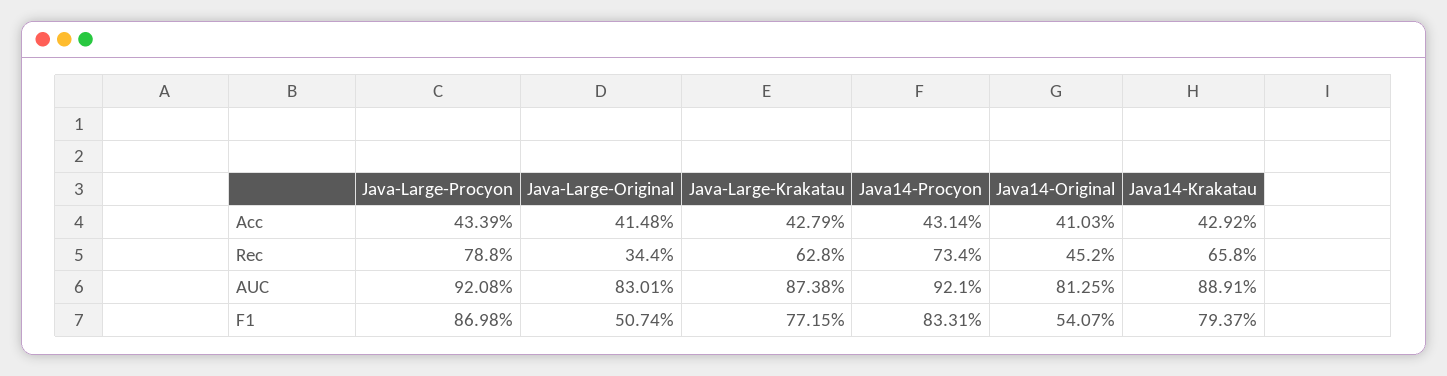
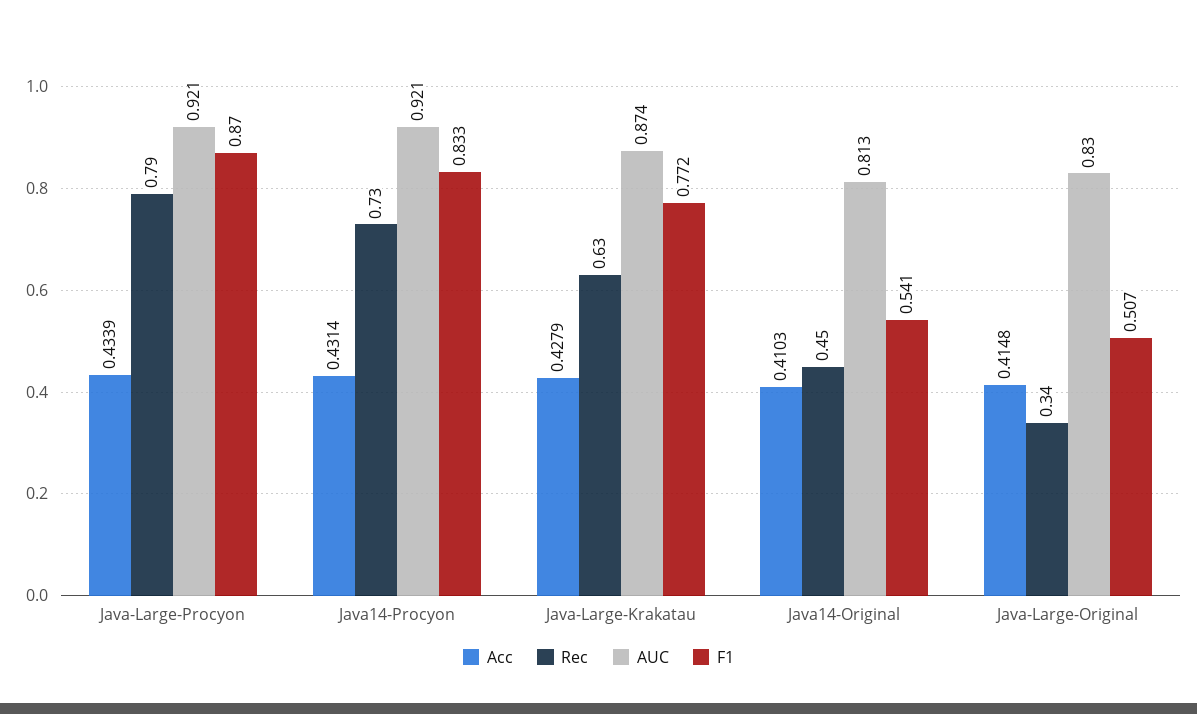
Acc, Java14-Krakatau: 0.4292 -> none
Rec, Java14-Krakatau: 0.658 -> none
AUC, Java14-Krakatau: 0.8891 -> none
F1, Java14-Krakatau: 0.7937 -> none

